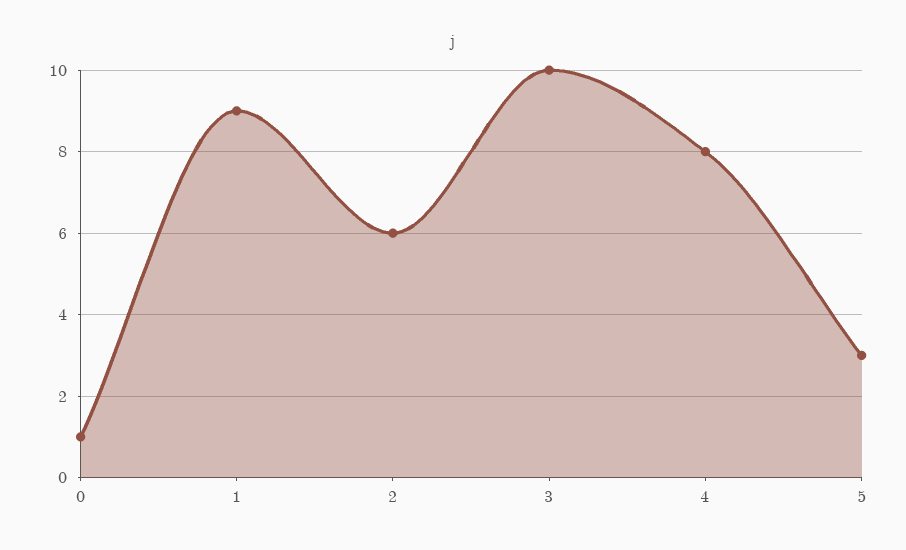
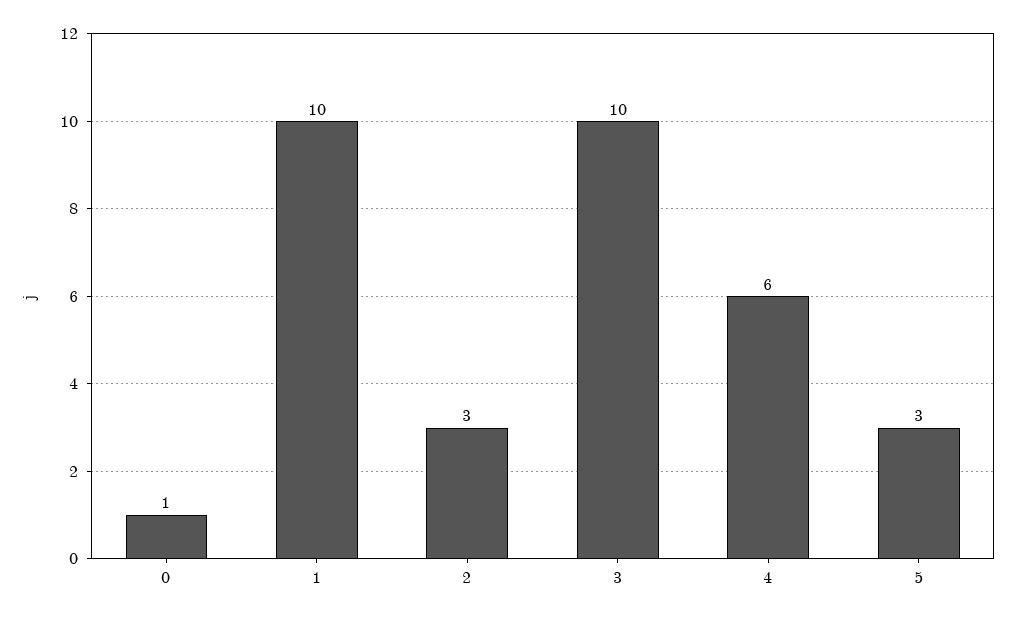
1: 9 -> 10
2: 6 -> 3
4: 8 -> 6

